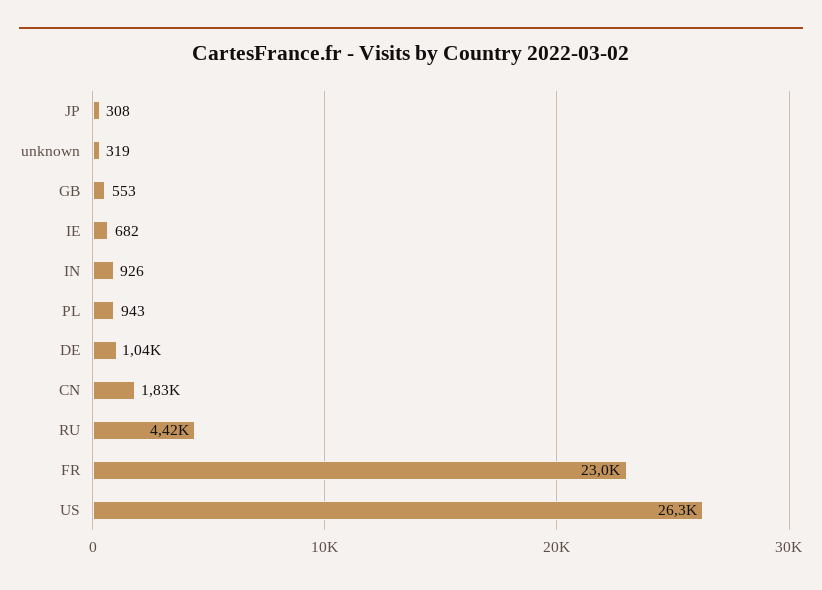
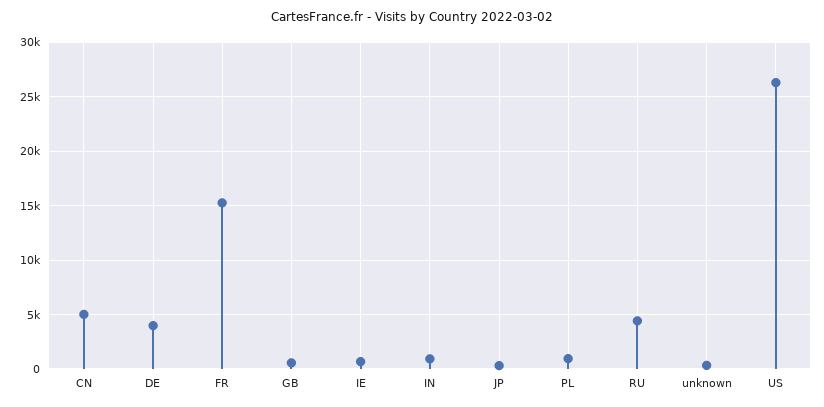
DE: 1040 -> 4000
CN: 1830 -> 5000
FR: 23000 -> 15000

